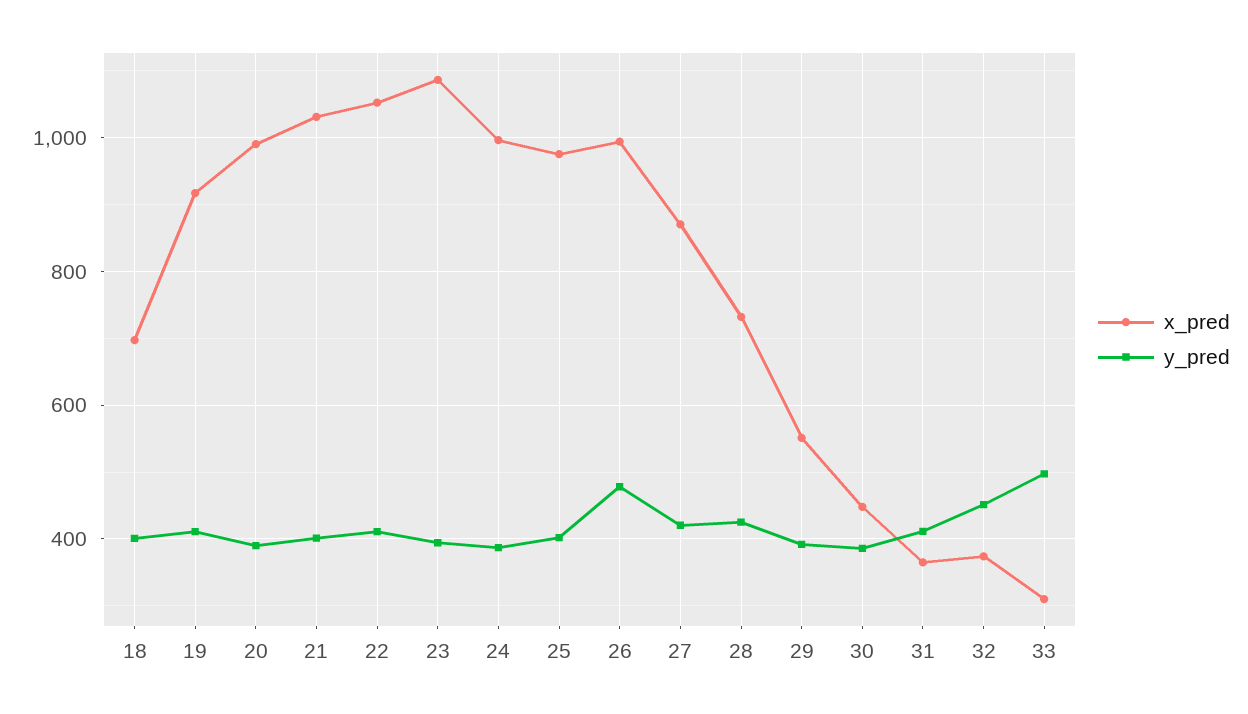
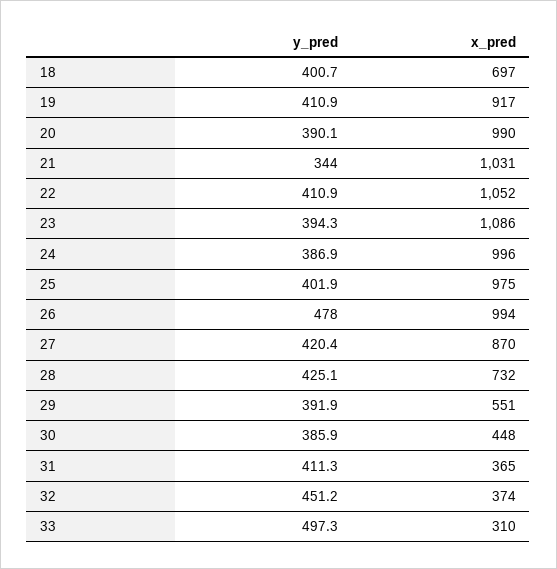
y_pred, 21: 400 -> 344

